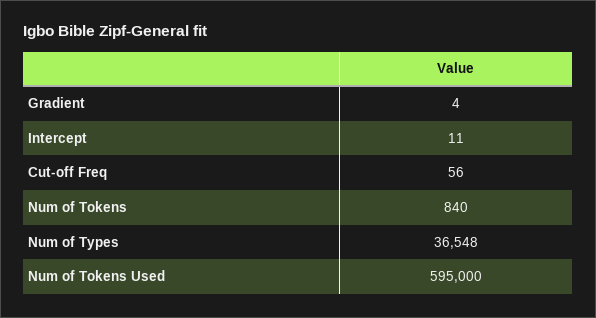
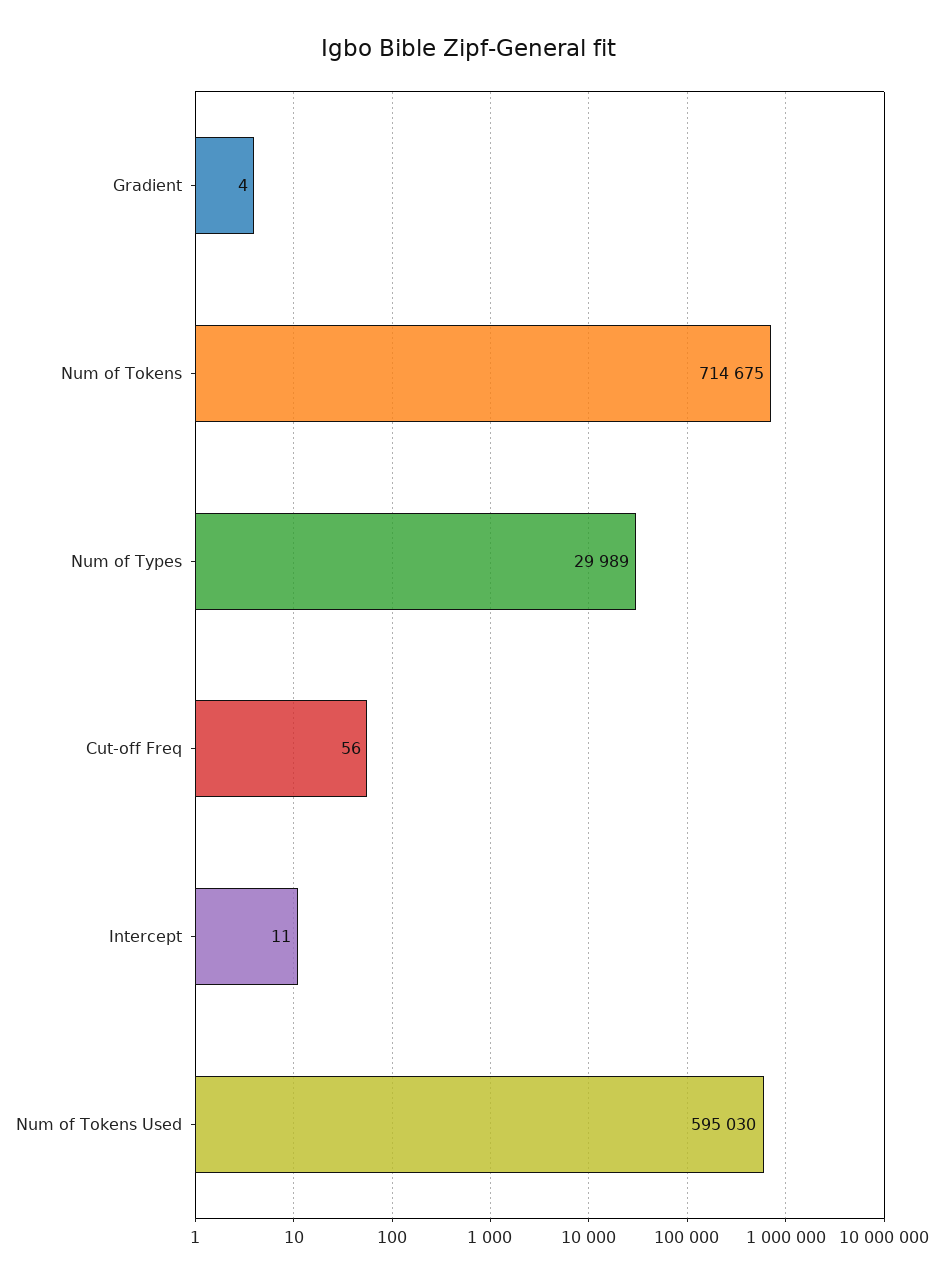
Num of Tokens: 840 -> 714675
Num of Types: 36548 -> 29989
Num of Tokens Used: 595000 -> 595030

